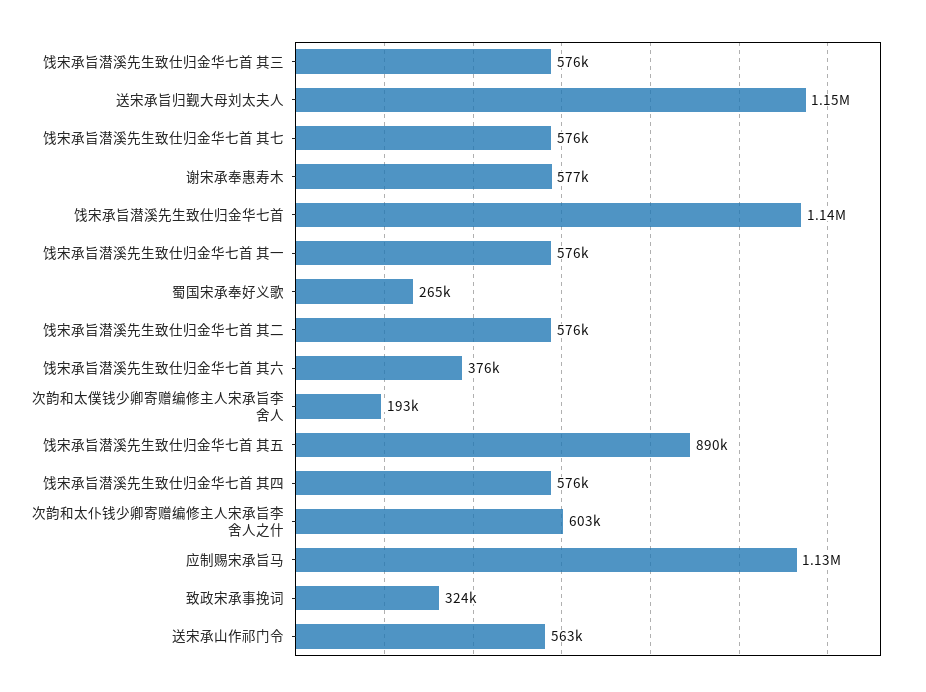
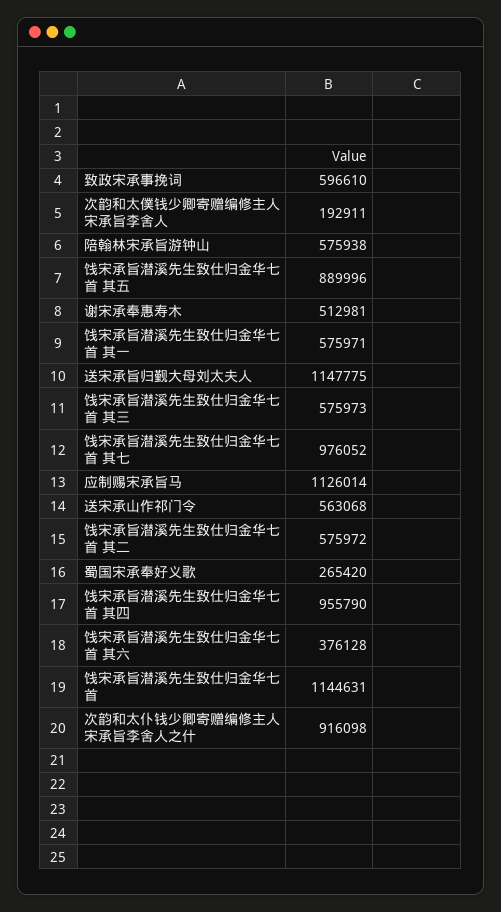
饯宋承旨潜溪先生致仕归金华七首 其七: 576000 -> 976052
谢宋承奉惠寿木: 577000 -> 512981
饯宋承旨潜溪先生致仕归金华七首 其四: 576000 -> 955790
次韵和太仆钱少卿寄赠编修主人宋承旨李舍人之什: 603000 -> 916098
致政宋承事挽词: 324000 -> 596610
陪翰林宋承旨游钟山: none -> 575938

